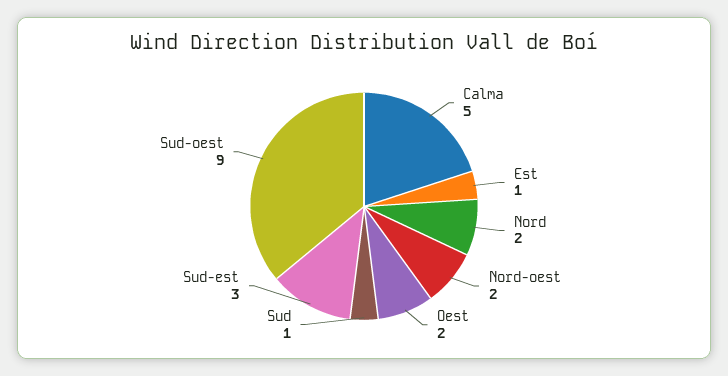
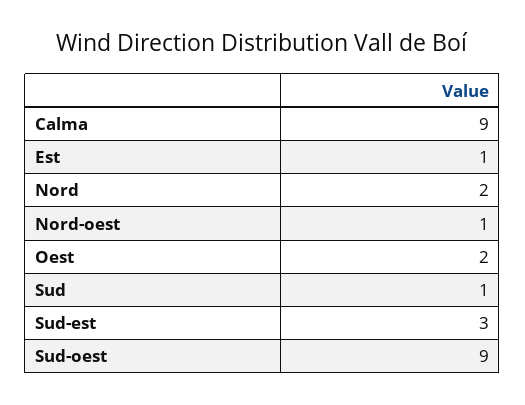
Calma: 5 -> 9
Nord-oest: 2 -> 1

